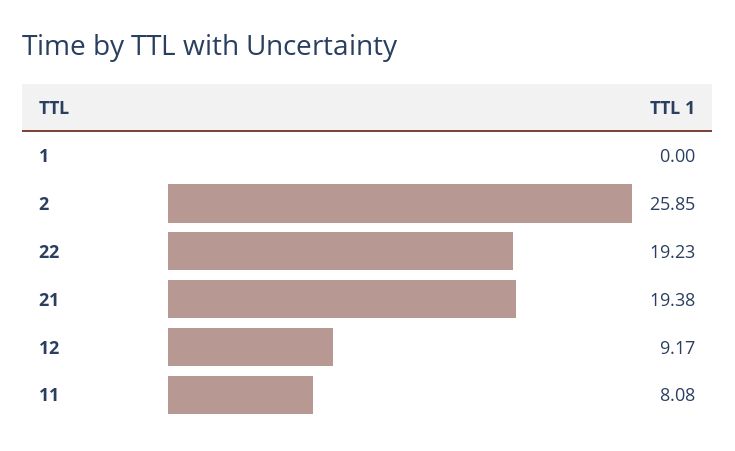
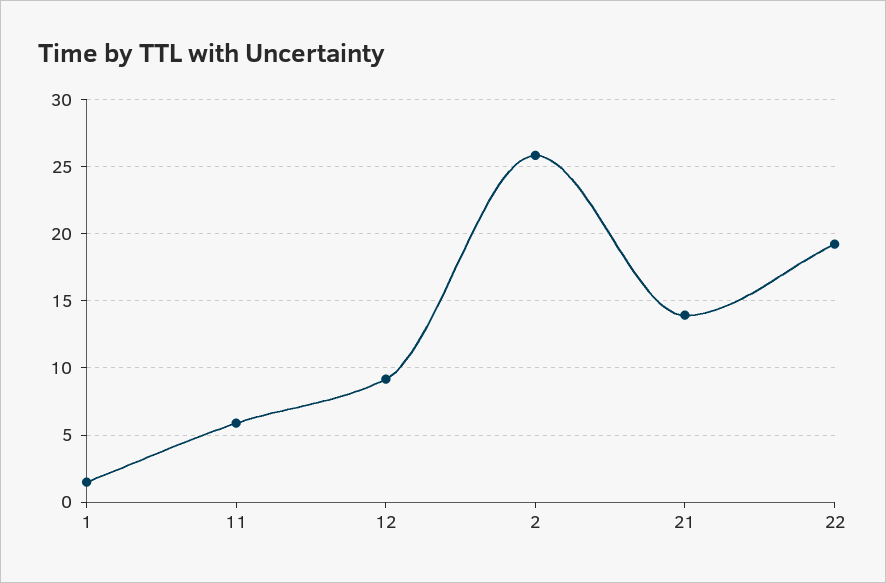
1: 0 -> 1.5
21: 19.38 -> 14
11: 8.08 -> 6

